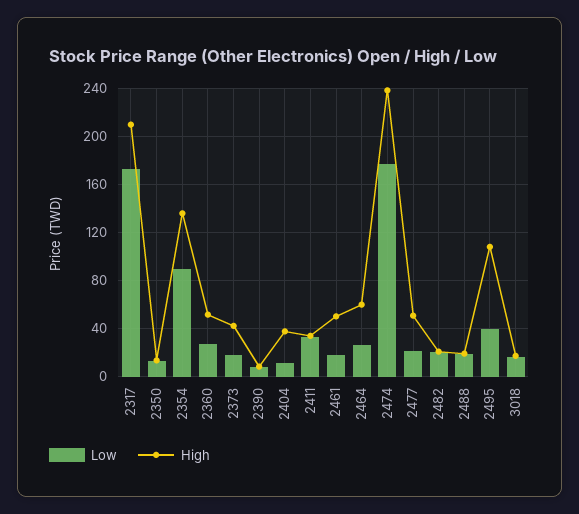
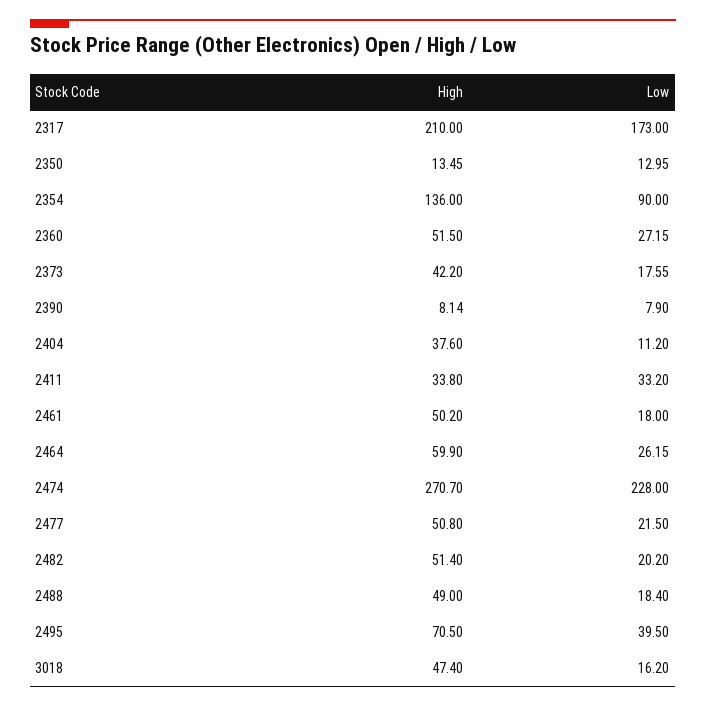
Low, 2474: 180 -> 228
High, 2474: 240 -> 270.7
High, 2482: 20 -> 51.4
High, 2488: 20 -> 49
High, 2495: 110 -> 70.5
High, 3018: 20 -> 47.4

